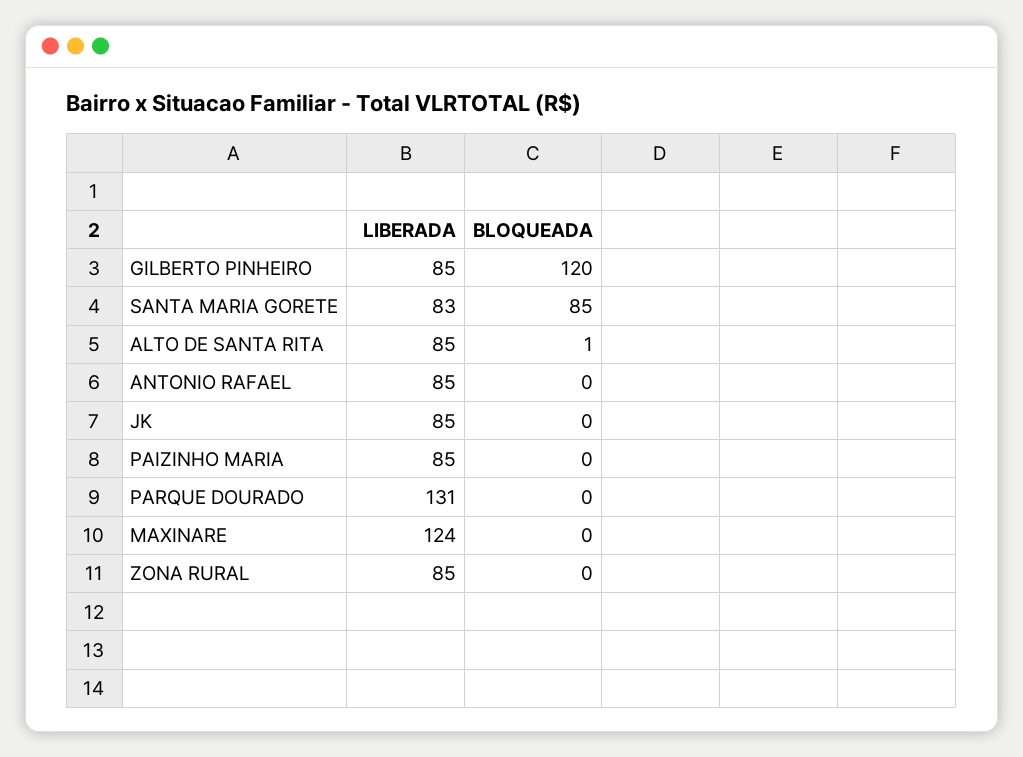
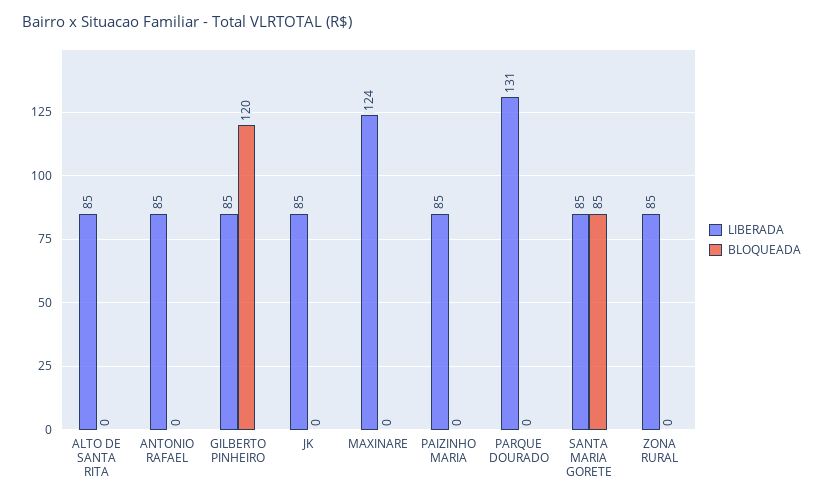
LIBERADA, SANTA MARIA GORETE: 83 -> 85
BLOQUEADA, ALTO DE SANTA RITA: 1 -> 0

